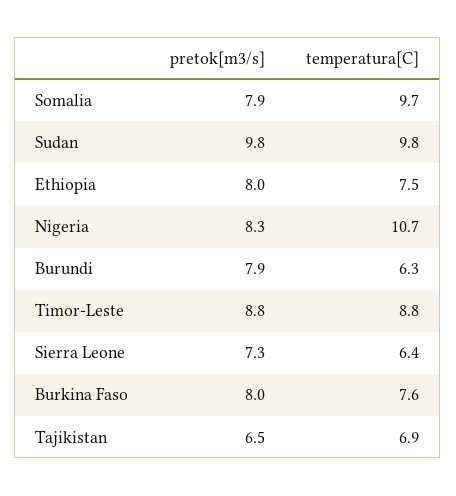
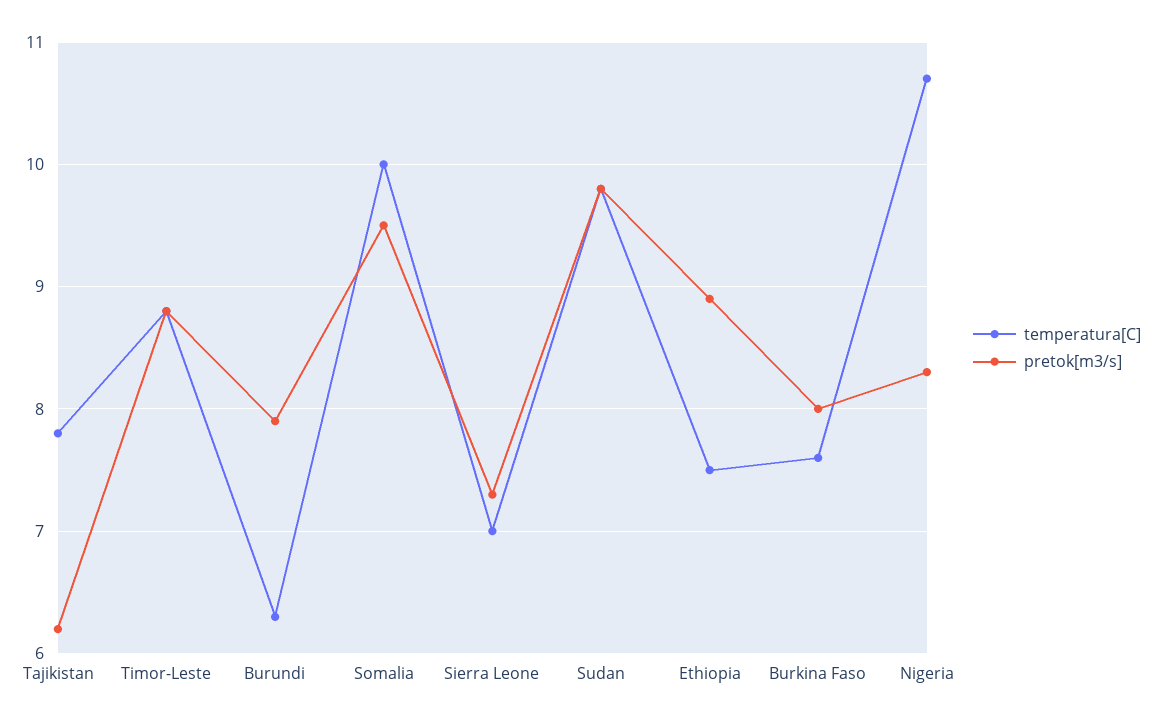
pretok[m3/s], Somalia: 7.9 -> 9.5
temperatura[C], Somalia: 9.7 -> 10
pretok[m3/s], Ethiopia: 8 -> 8.9
temperatura[C], Sierra Leone: 6.4 -> 7
pretok[m3/s], Tajikistan: 6.5 -> 6.2
temperatura[C], Tajikistan: 6.9 -> 7.8

